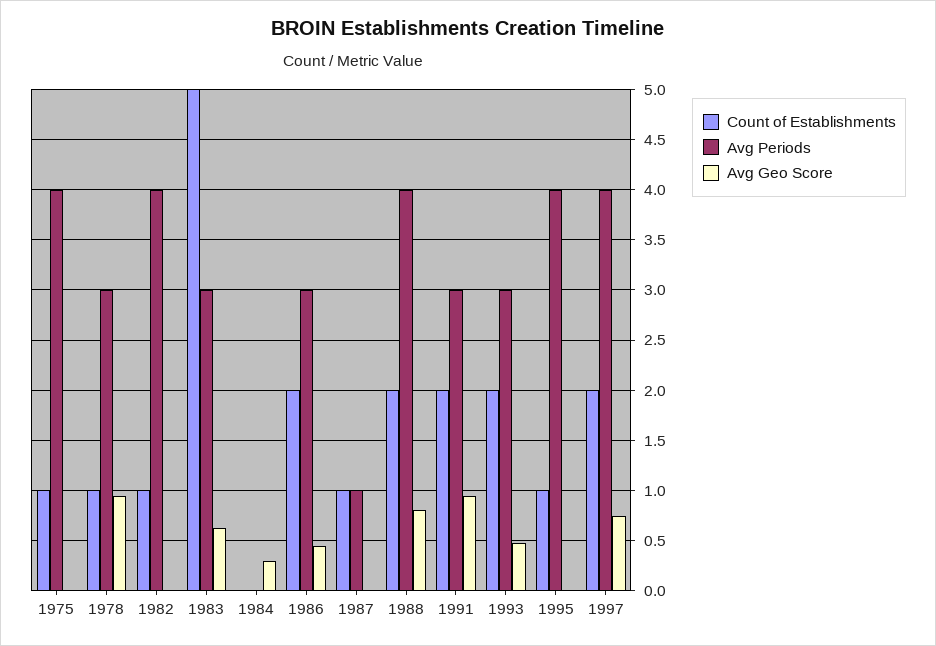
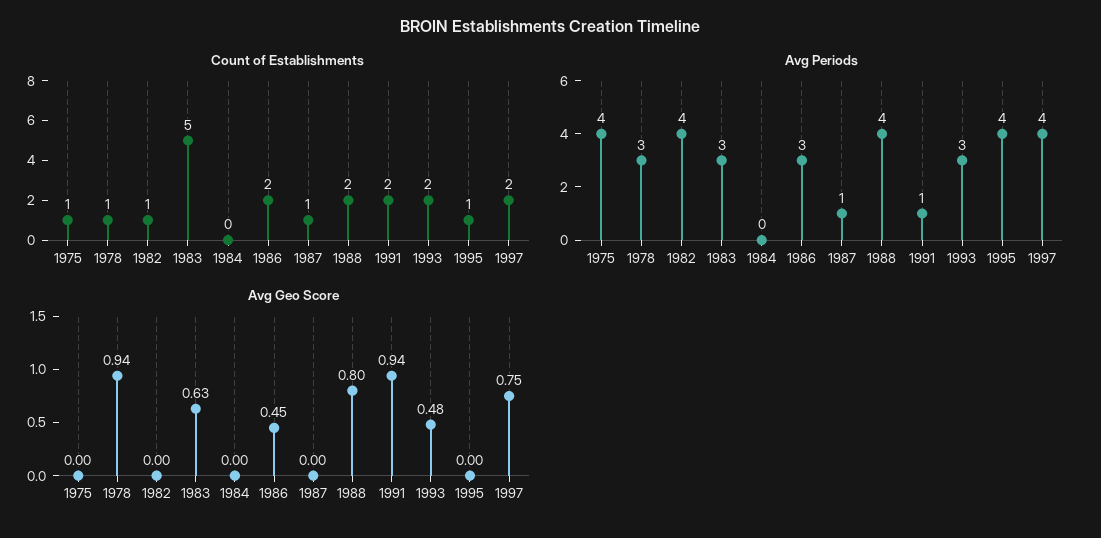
Avg Geo Score, 1984: 0.3 -> 0
Avg Periods, 1991: 3 -> 1

